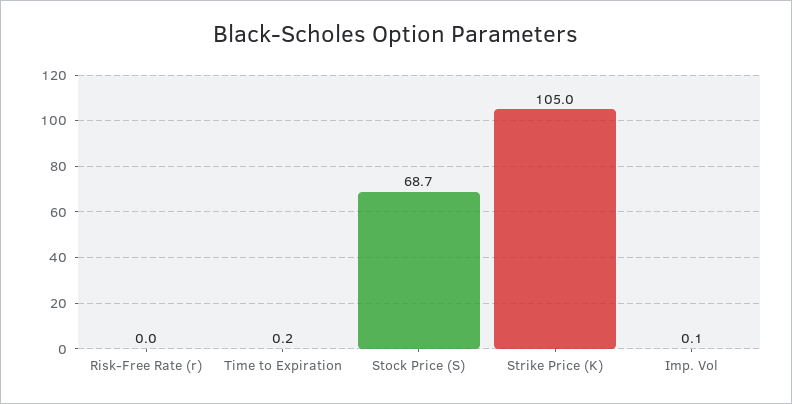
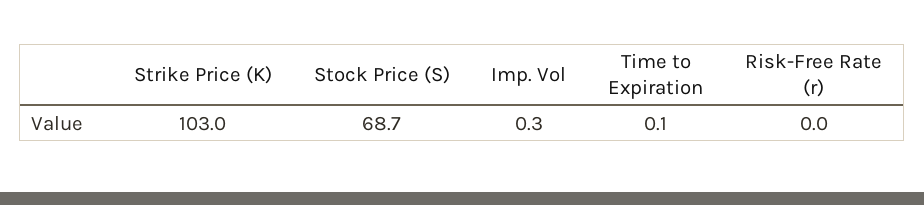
Time to Expiration: 0.2 -> 0.1
Strike Price (K): 105 -> 103
Imp. Vol: 0.1 -> 0.3

